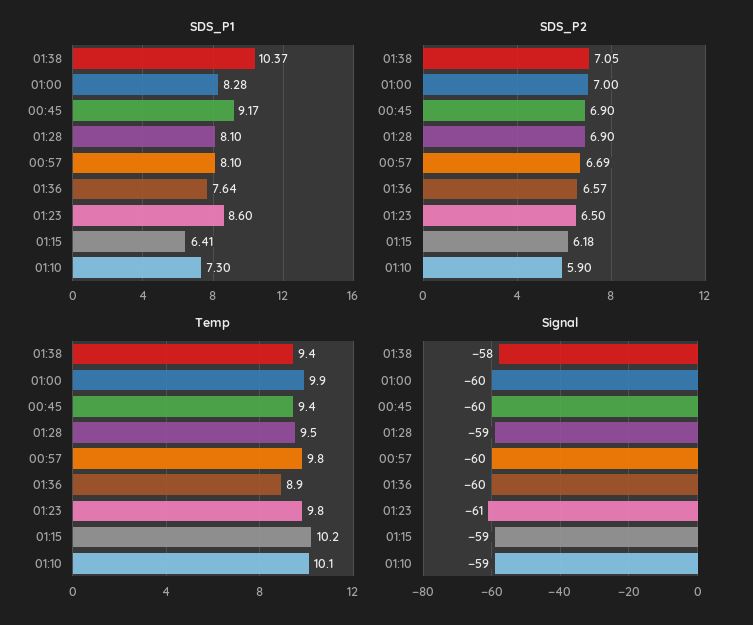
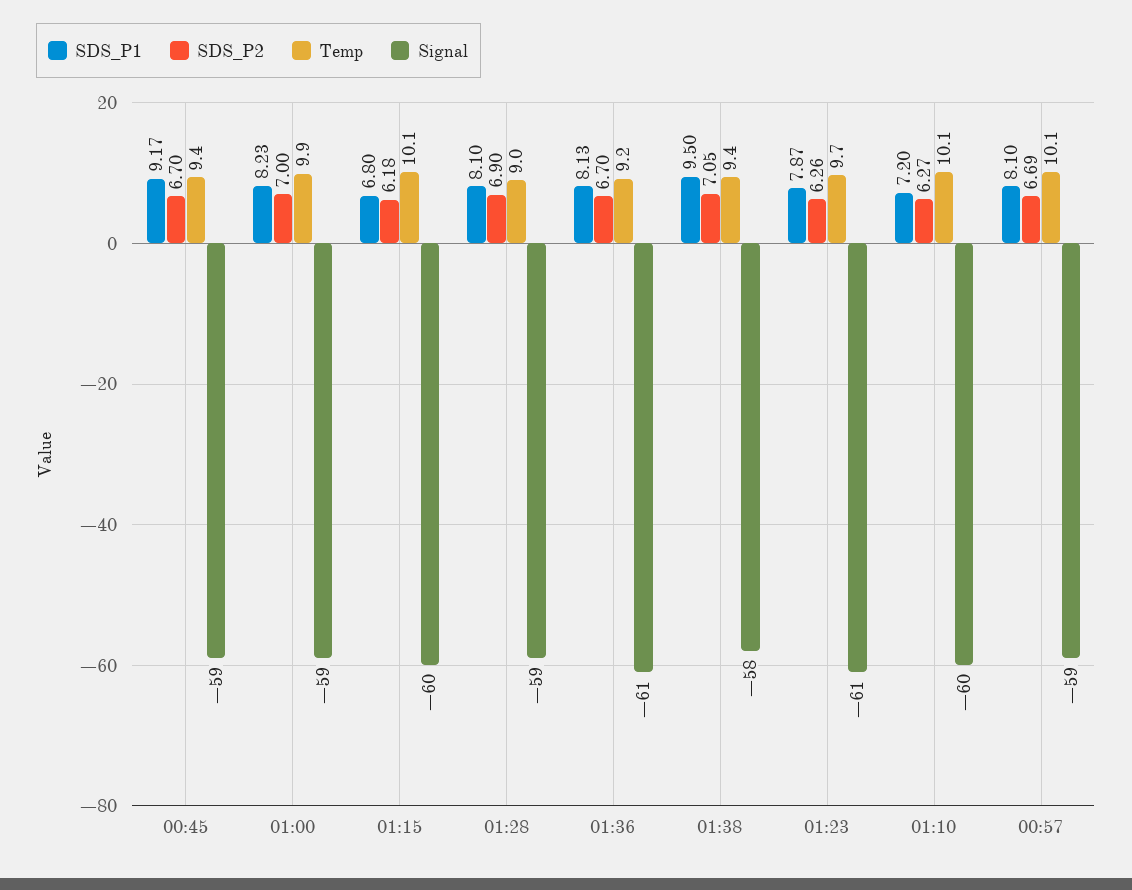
SDS_P1, 01:38: 10.37 -> 9.5
SDS_P1, 01:00: 8.28 -> 8.23
SDS_P1, 01:36: 7.64 -> 8.13
SDS_P1, 01:23: 8.6 -> 7.87
SDS_P1, 01:15: 6.41 -> 6.8
SDS_P1, 01:10: 7.3 -> 7.2
SDS_P2, 00:45: 6.9 -> 6.7
SDS_P2, 01:36: 6.57 -> 6.7
SDS_P2, 01:23: 6.5 -> 6.26
SDS_P2, 01:10: 5.9 -> 6.27
Temp, 01:28: 9.5 -> 9
Temp, 00:57: 9.8 -> 10.1
Temp, 01:36: 8.9 -> 9.2
Temp, 01:23: 9.8 -> 9.7
Temp, 01:15: 10.2 -> 10.1
Signal, 01:00: -60 -> -59
Signal, 00:45: -60 -> -59
Signal, 00:57: -60 -> -59
Signal, 01:36: -60 -> -61
Signal, 01:15: -59 -> -60
Signal, 01:10: -59 -> -60

